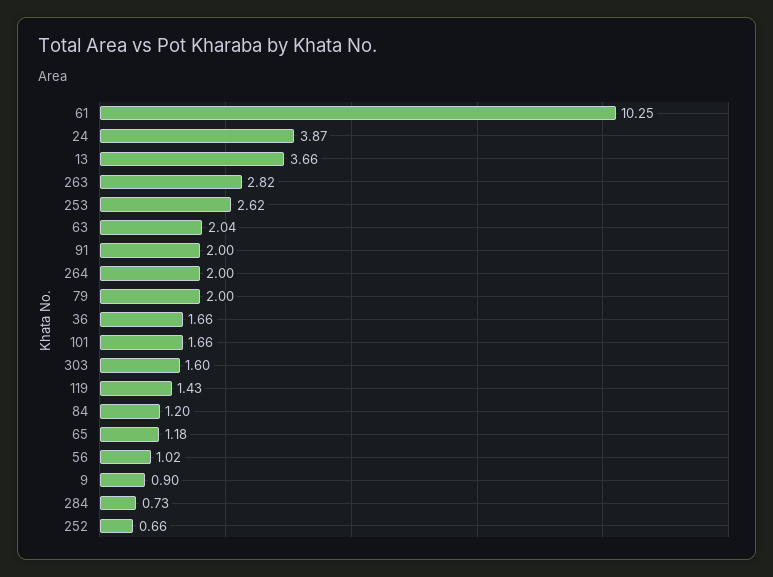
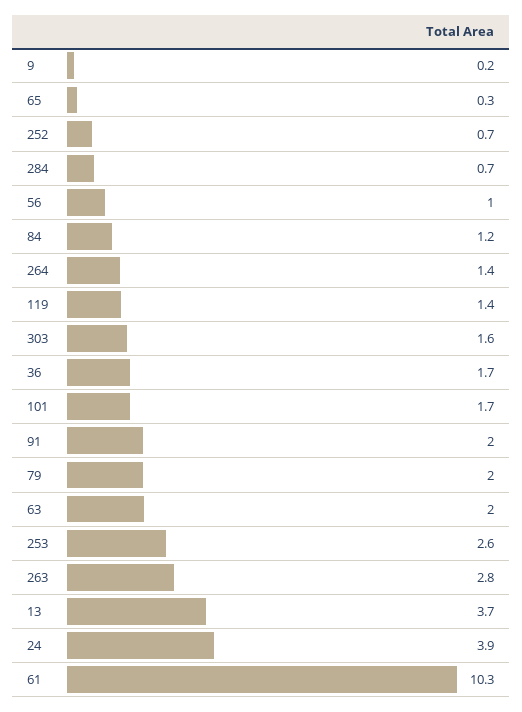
264: 2 -> 1.4
65: 1.18 -> 0.3
9: 0.9 -> 0.2

